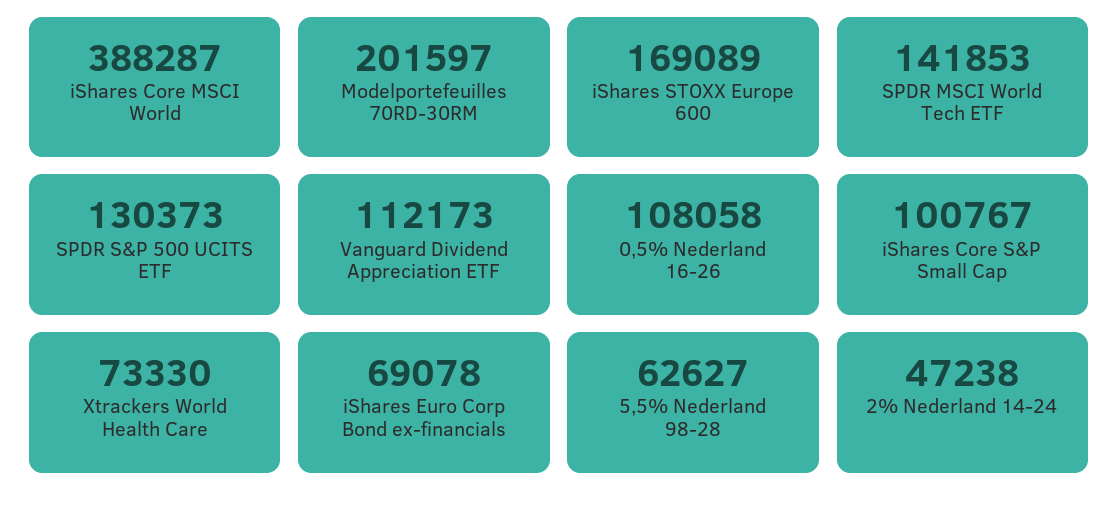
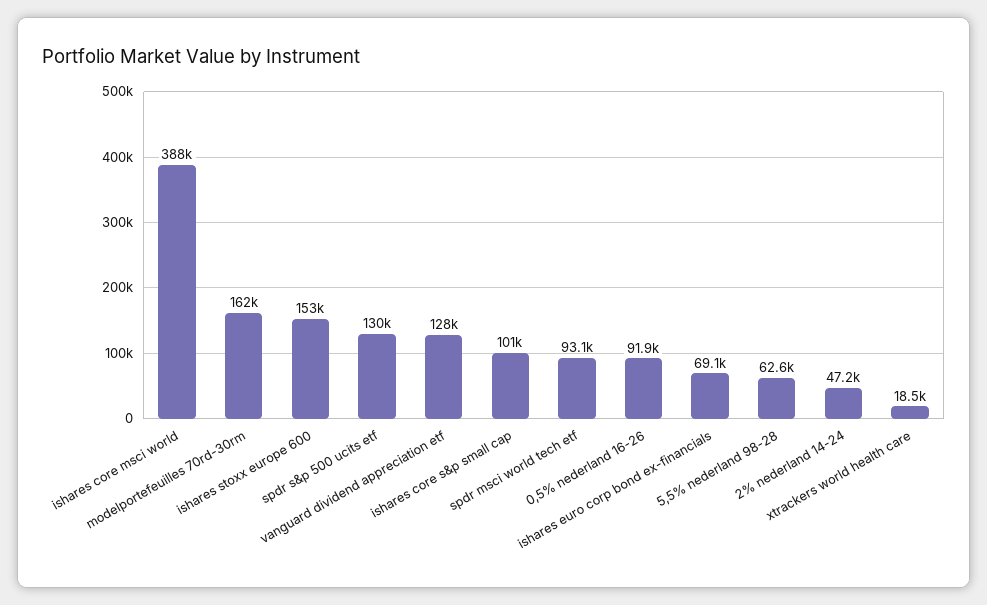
Modelportefeuilles 70RD-30RM: 201597 -> 162000
iShares STOXX Europe 600: 169089 -> 153000
SPDR MSCI World Tech ETF: 141853 -> 93100
Vanguard Dividend Appreciation ETF: 112173 -> 128000
0,5% Nederland 16-26: 108058 -> 91900
Xtrackers World Health Care: 73330 -> 18500

